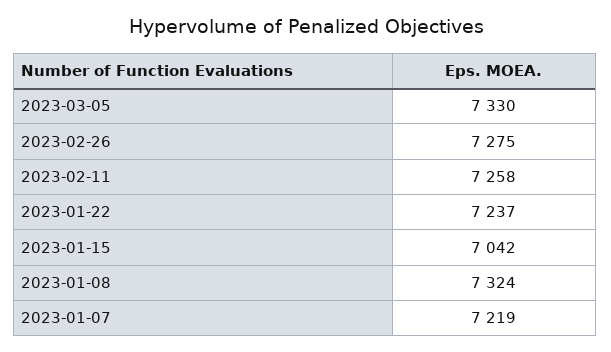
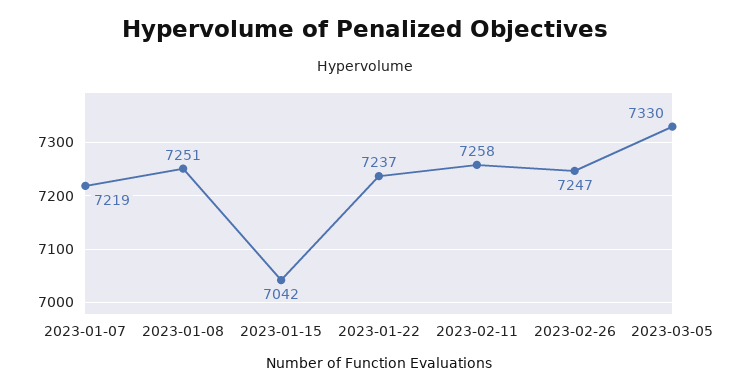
2023-02-26: 7275 -> 7247
2023-01-08: 7324 -> 7251

